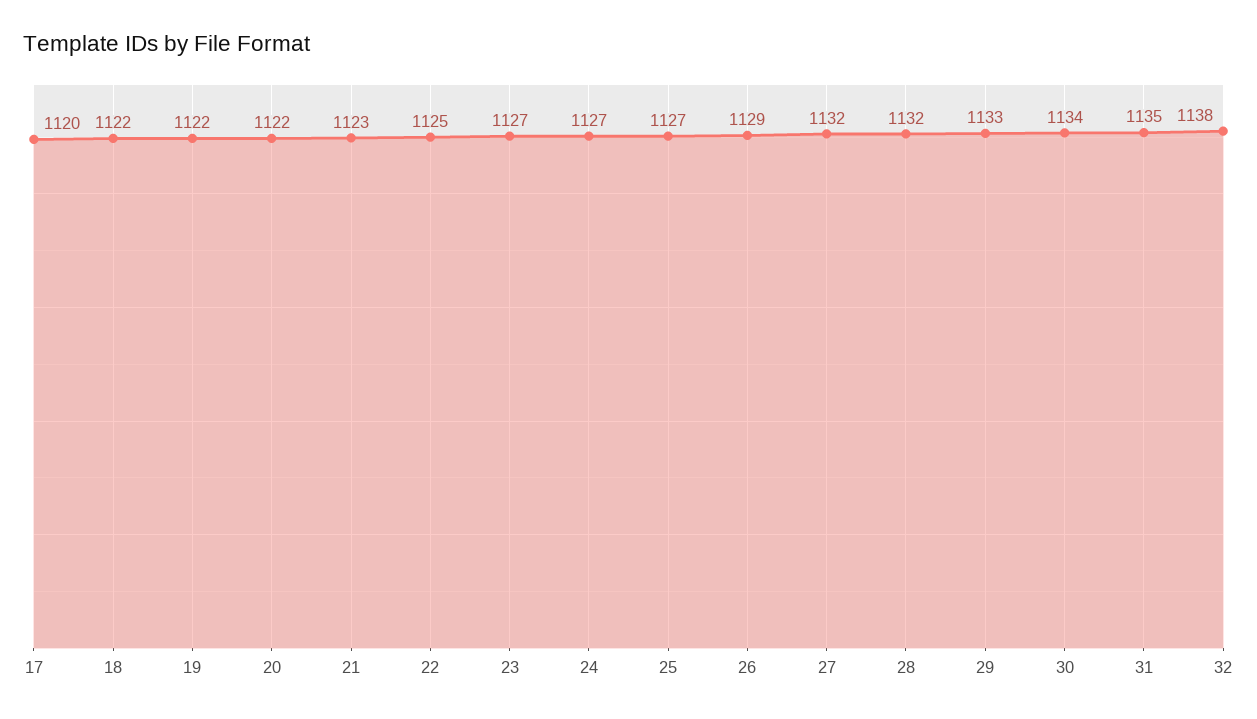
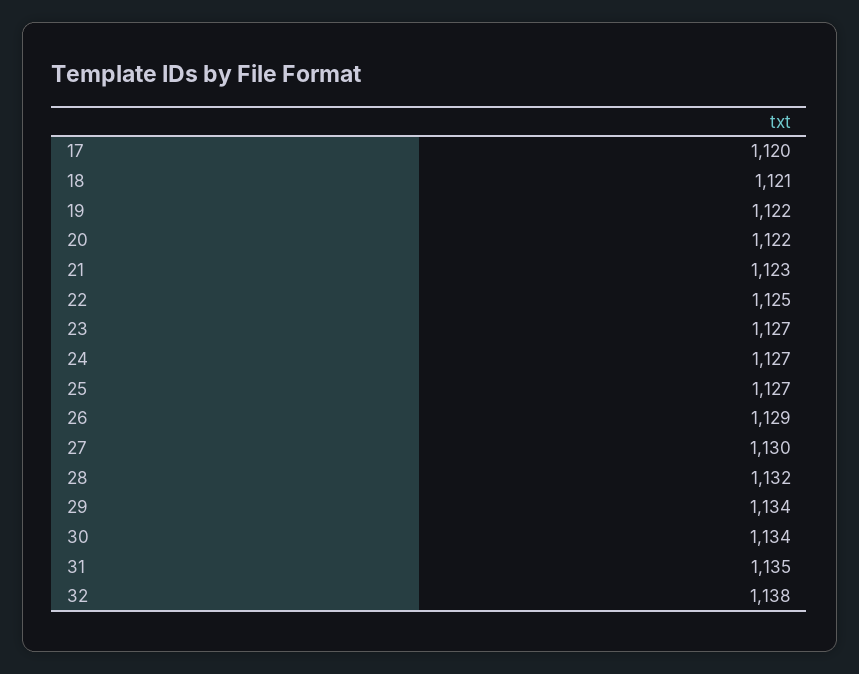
18: 1122 -> 1121
27: 1132 -> 1130
29: 1133 -> 1134

